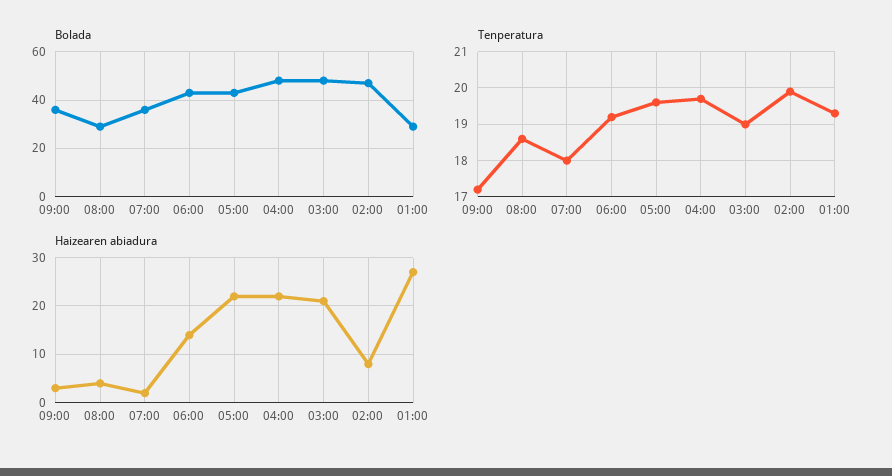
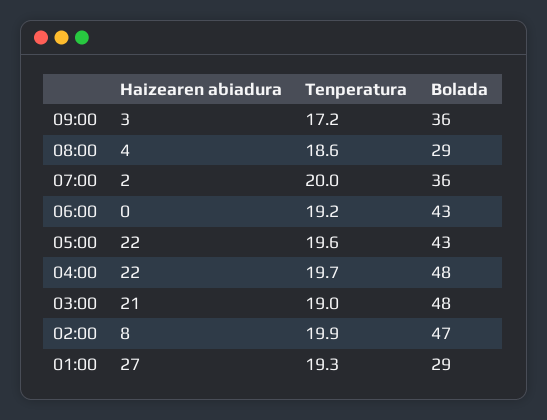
Tenperatura, 07:00: 18 -> 20
Haizearen abiadura, 06:00: 15 -> 0

